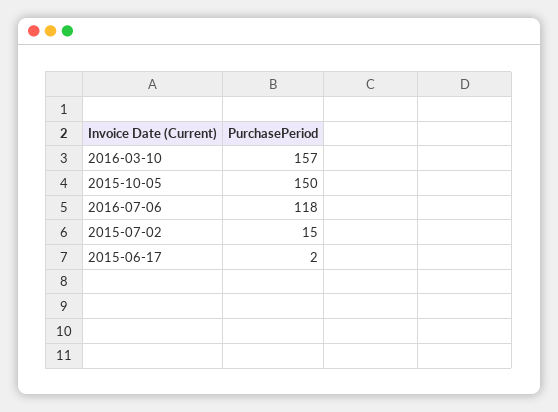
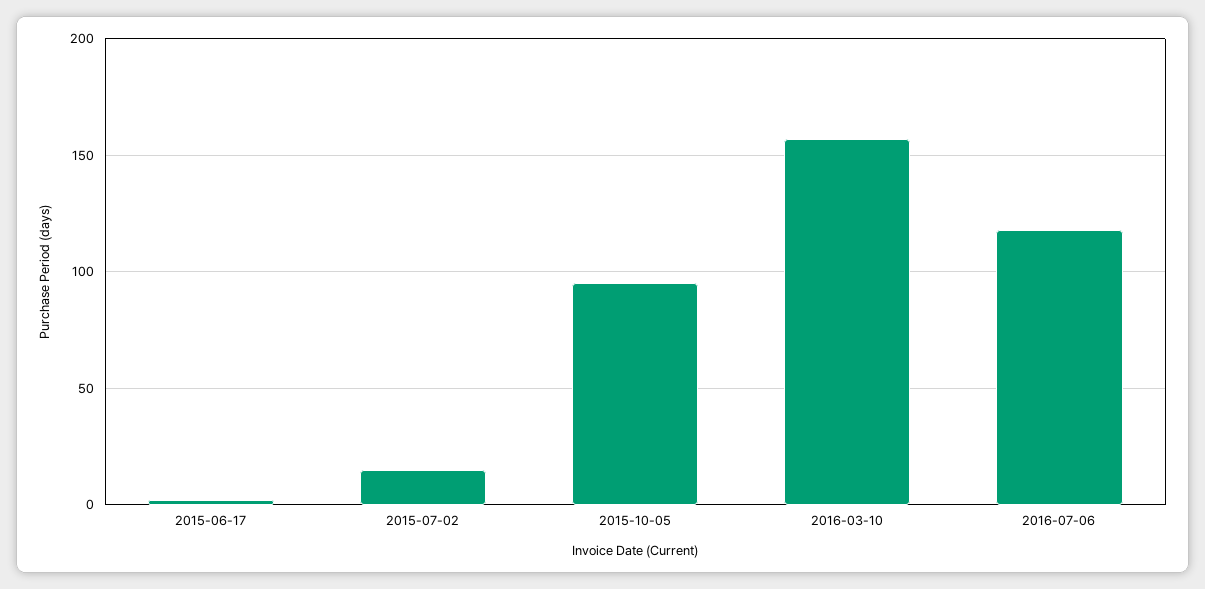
2015-10-05: 150 -> 95

